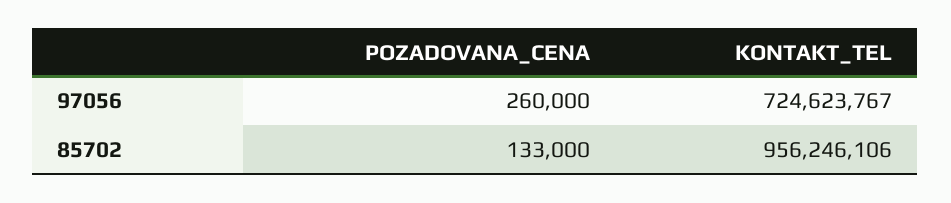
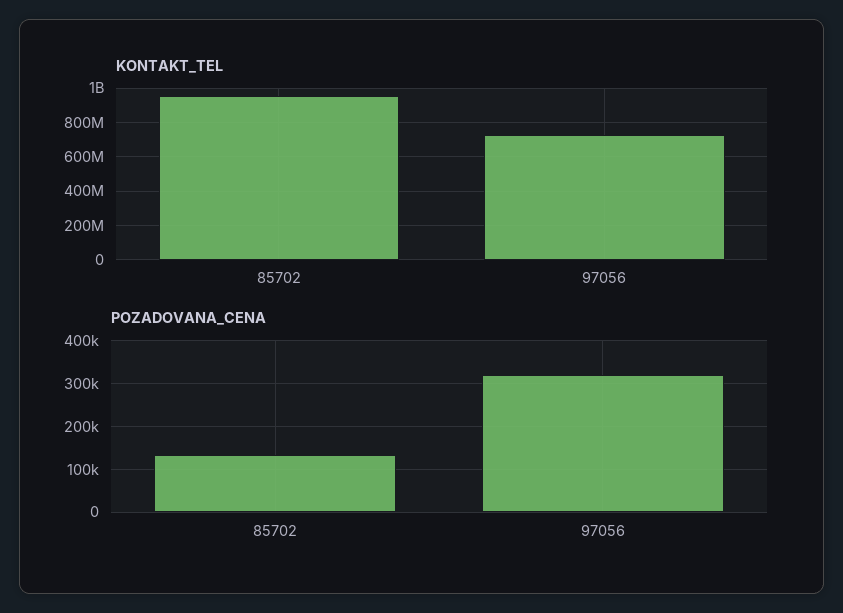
POZADOVANA_CENA, 97056: 260000 -> 320000

